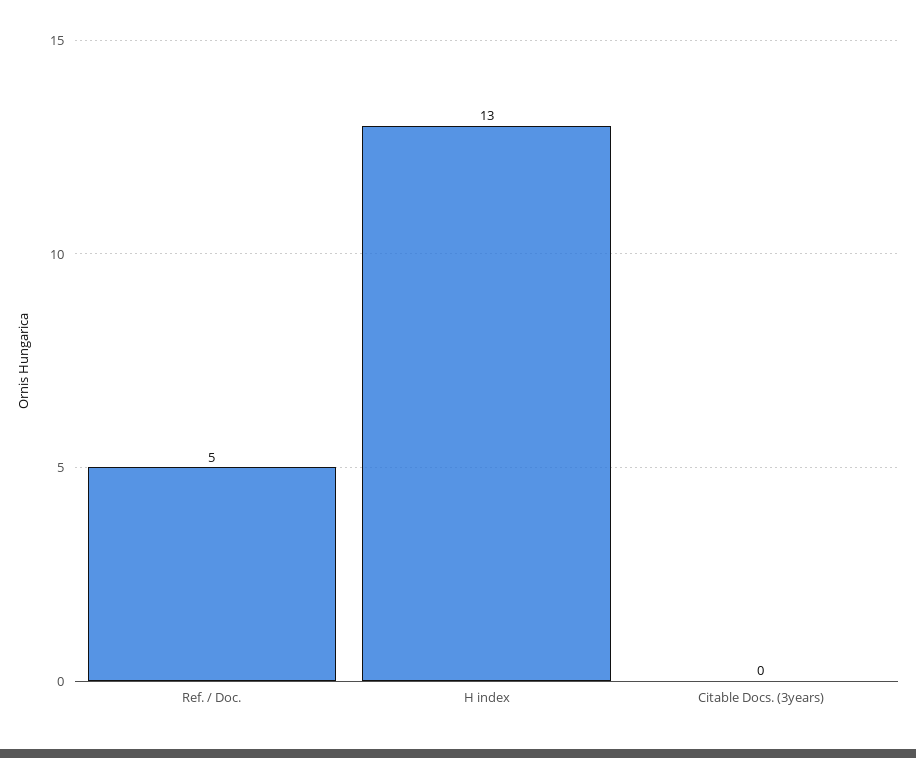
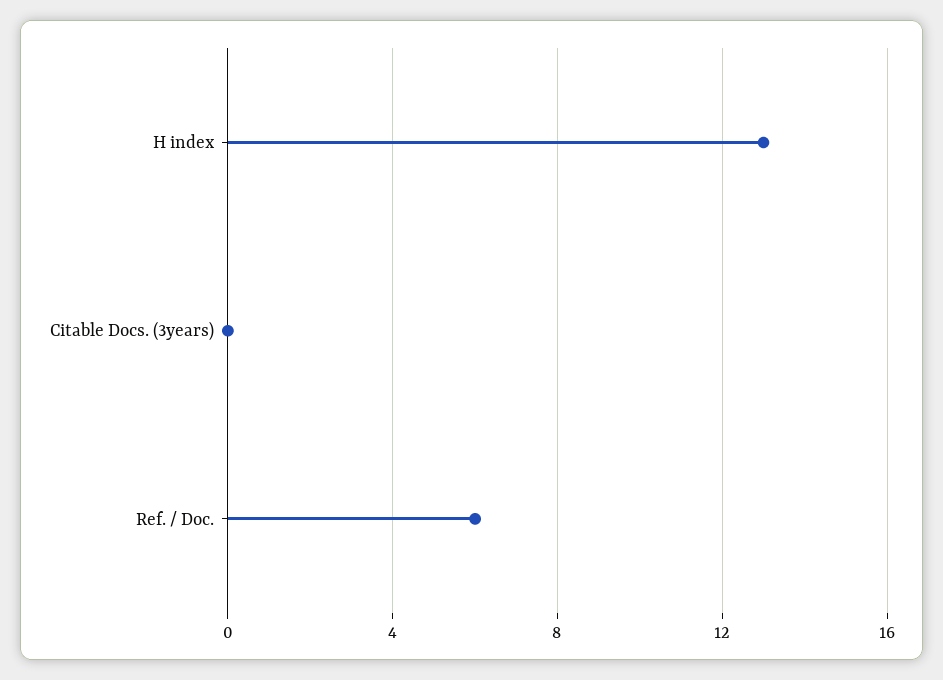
Ref. / Doc.: 5 -> 6

